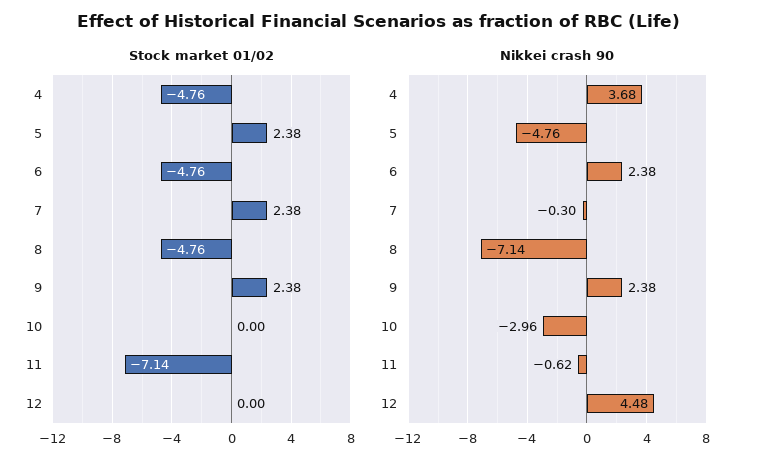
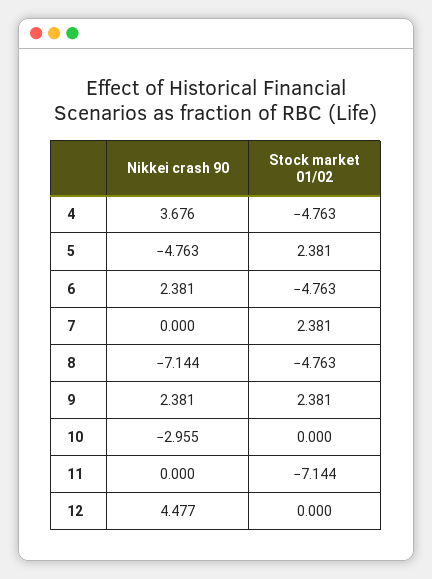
Nikkei crash 90, 7: -0.3 -> 0
Nikkei crash 90, 11: -0.62 -> 0

